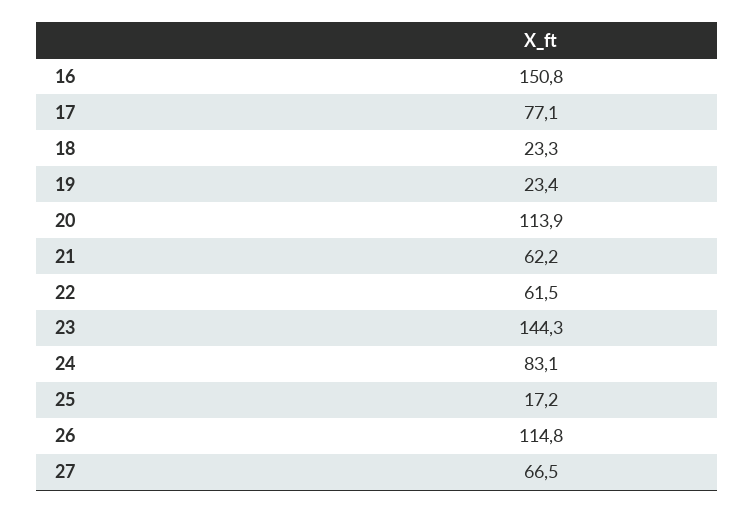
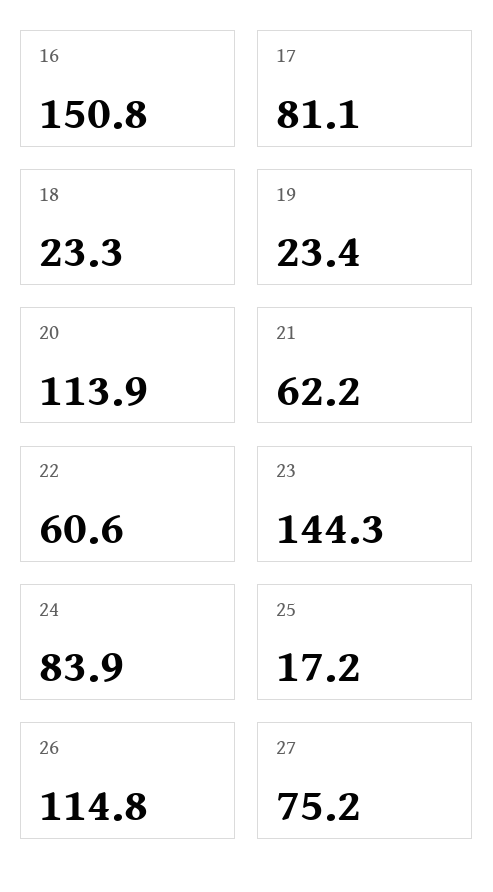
17: 77.1 -> 81.1
22: 61.5 -> 60.6
24: 83.1 -> 83.9
27: 66.5 -> 75.2

